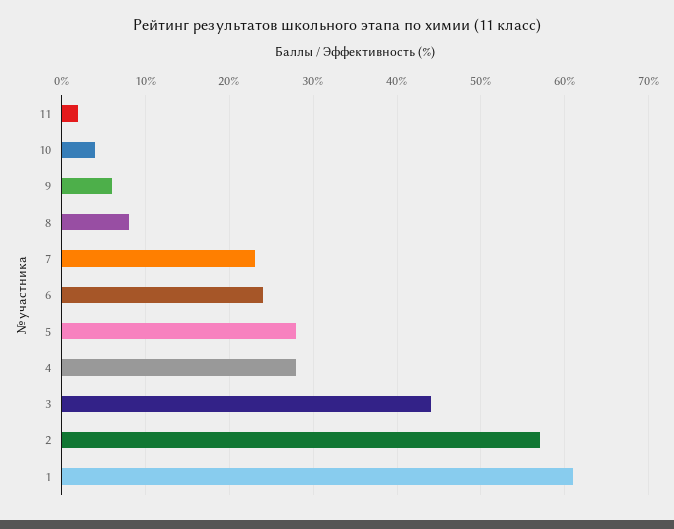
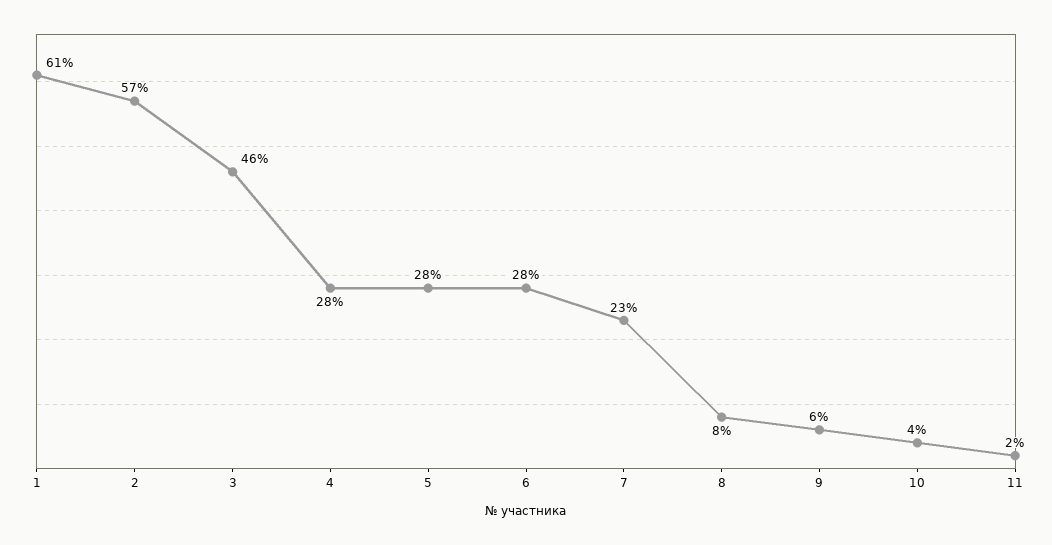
6: 24 -> 28
3: 44 -> 46

